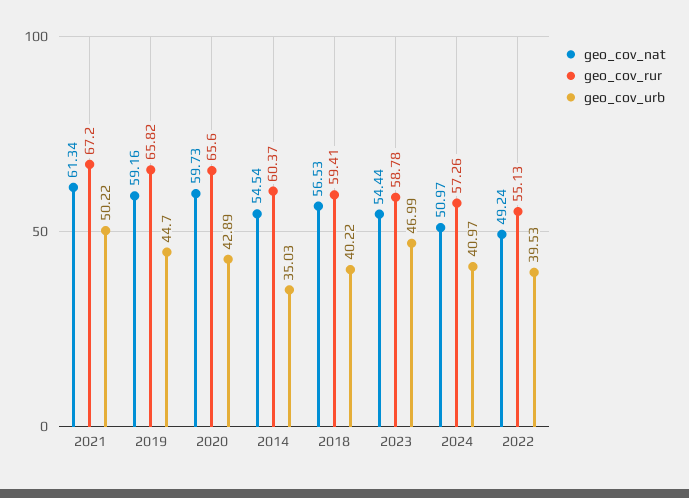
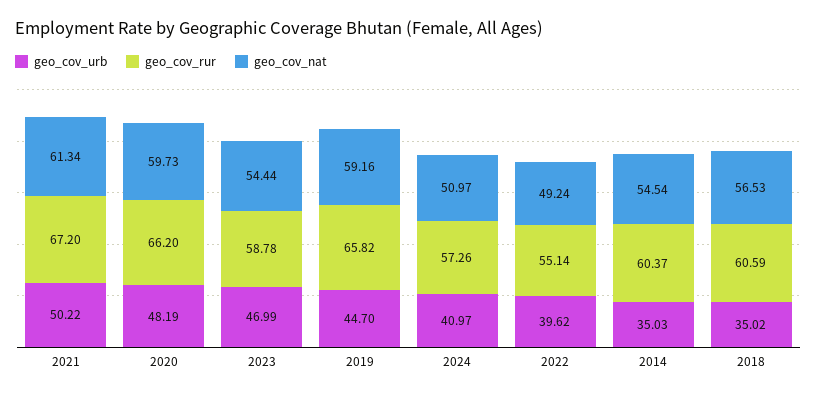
geo_cov_rur, 2020: 65.6 -> 66.2
geo_cov_urb, 2020: 42.89 -> 48.19
geo_cov_rur, 2018: 59.41 -> 60.59
geo_cov_urb, 2018: 40.22 -> 35.02
geo_cov_rur, 2022: 55.13 -> 55.14
geo_cov_urb, 2022: 39.53 -> 39.62

